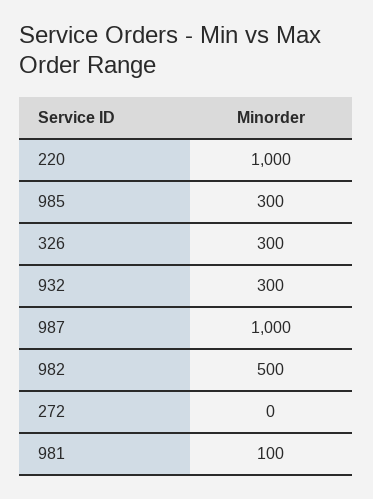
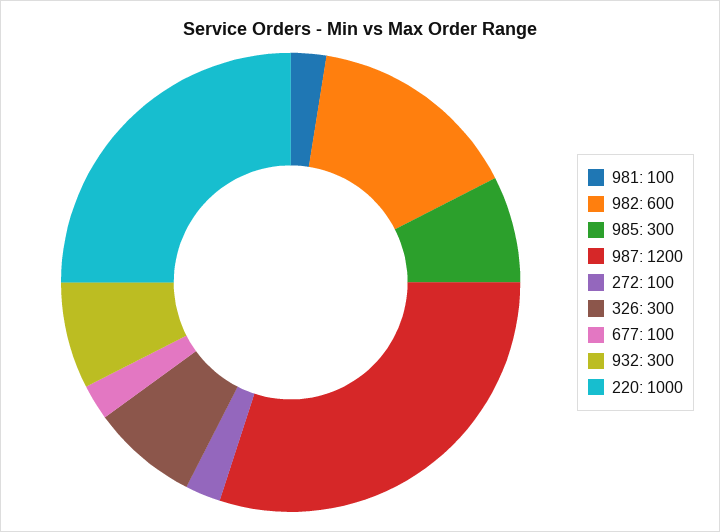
987: 1000 -> 1200
982: 500 -> 600
272: 0 -> 100
677: none -> 100

